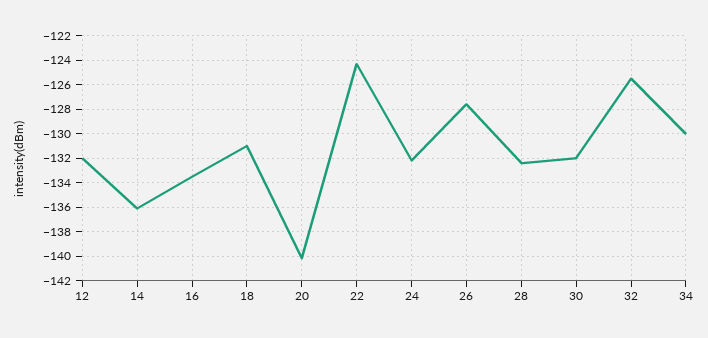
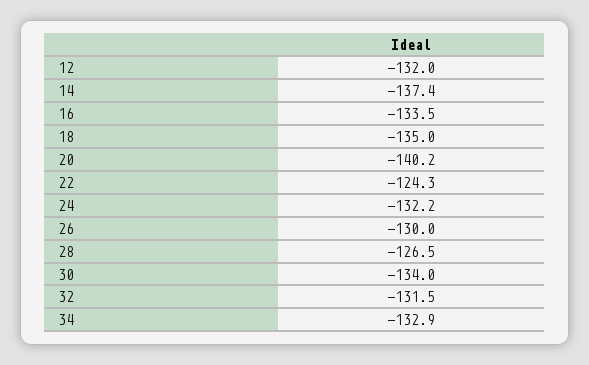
14: -136 -> -137.4
18: -131 -> -135
26: -127.5 -> -130
28: -132.5 -> -126.5
30: -132 -> -134
32: -125.5 -> -131.5
34: -130 -> -132.9

